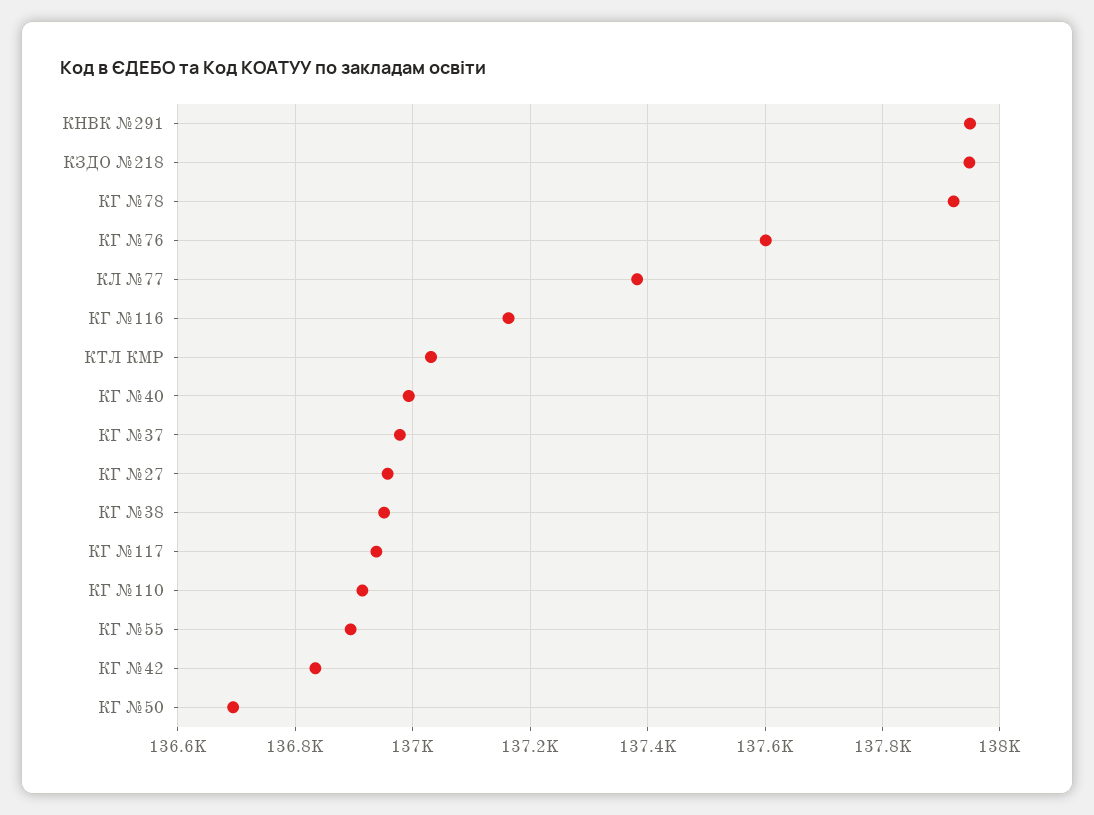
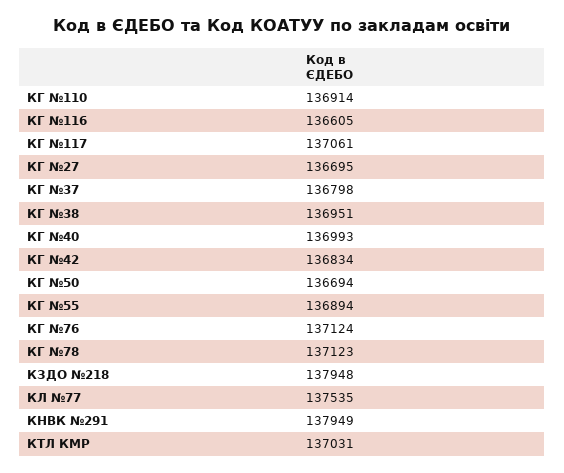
КГ №78: 137920 -> 137123
КГ №76: 137600 -> 137124
КЛ №77: 137380 -> 137535
КГ №116: 137160 -> 136605
КГ №37: 136980 -> 136798
КГ №27: 136960 -> 136695
КГ №117: 136940 -> 137061

